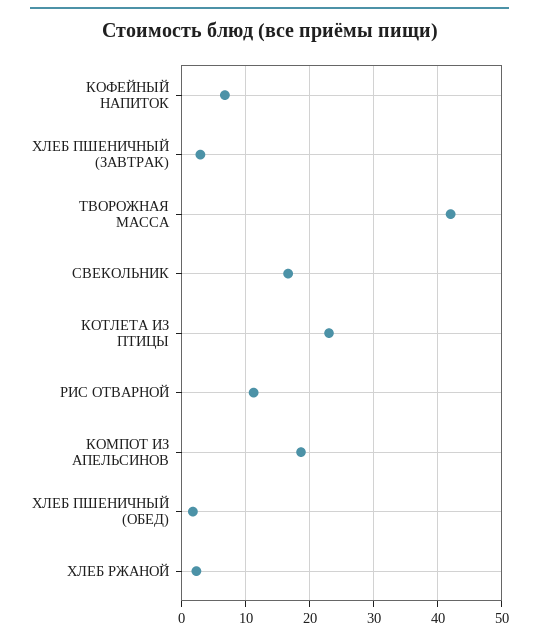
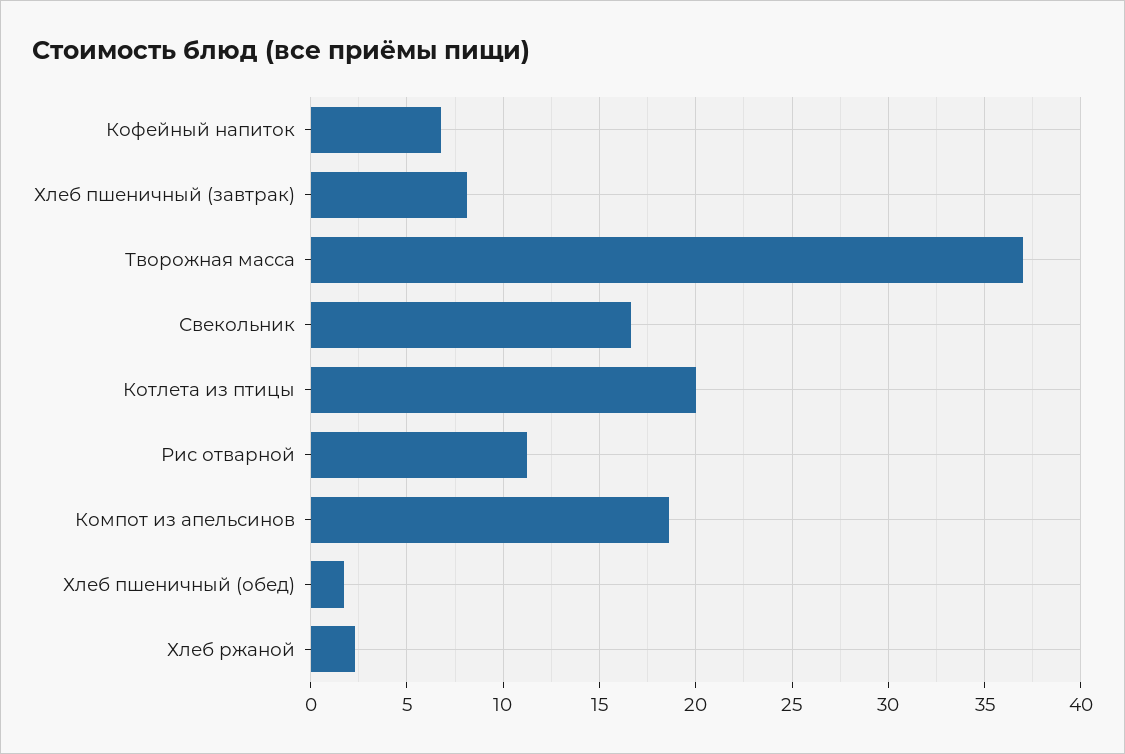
ХЛЕБ ПШЕНИЧНЫЙ (ЗАВТРАК): 3 -> 8
ТВОРОЖНАЯ МАССА: 42 -> 37
КОТЛЕТА ИЗ ПТИЦЫ: 23 -> 20

